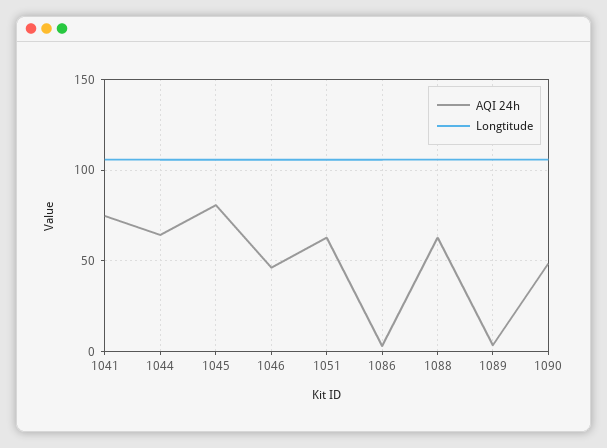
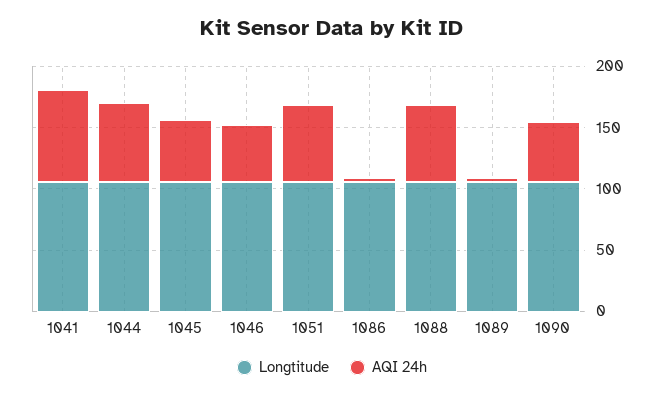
AQI 24h, 1045: 80 -> 50

